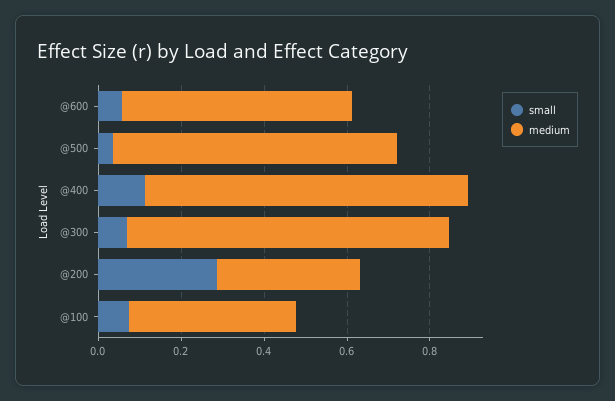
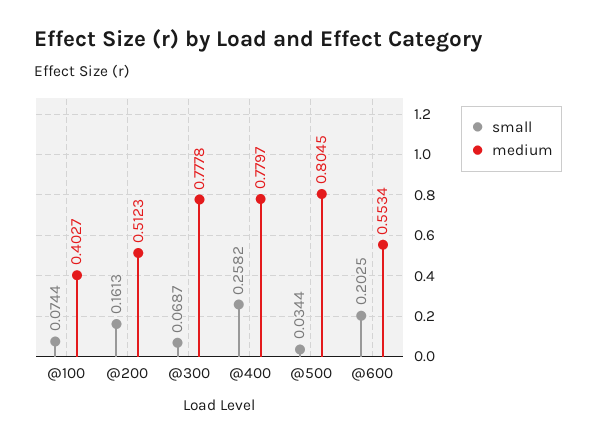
small, @600: 0.05 -> 0.2025
medium, @500: 0.7 -> 0.8045
small, @400: 0.1 -> 0.2582
small, @200: 0.3 -> 0.1613
medium, @200: 0.35 -> 0.5123

